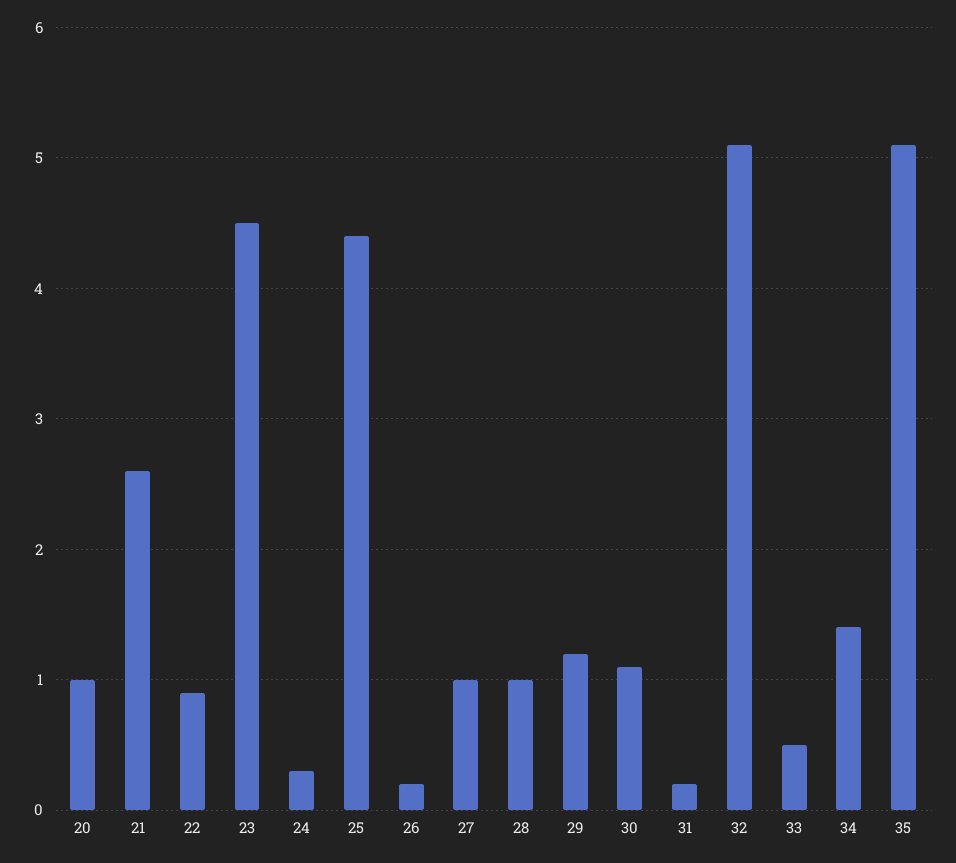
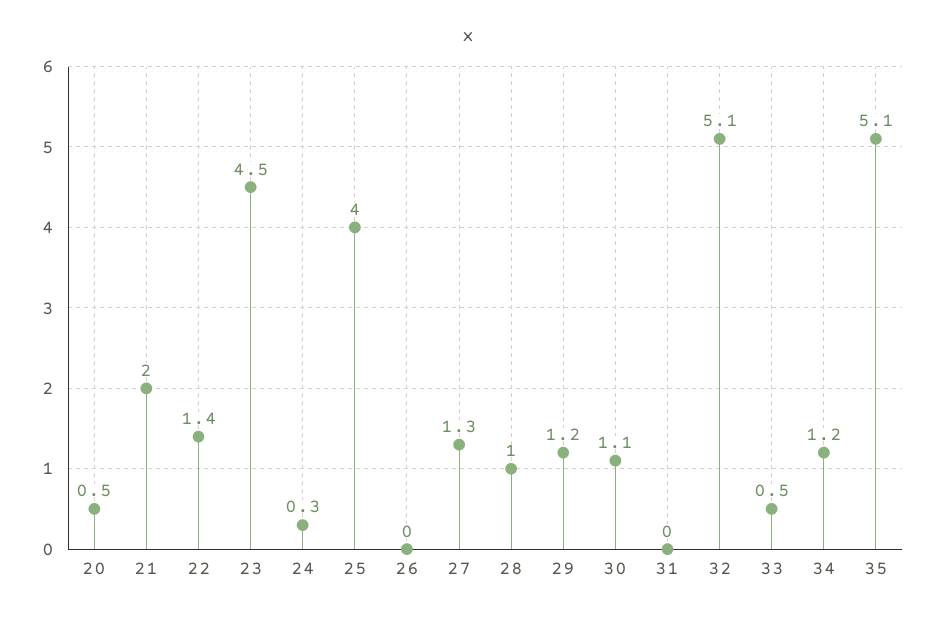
20: 1 -> 0.5
21: 2.6 -> 2
22: 0.9 -> 1.4
25: 4.4 -> 4
26: 0.2 -> 0
27: 1 -> 1.3
31: 0.2 -> 0
34: 1.4 -> 1.2

